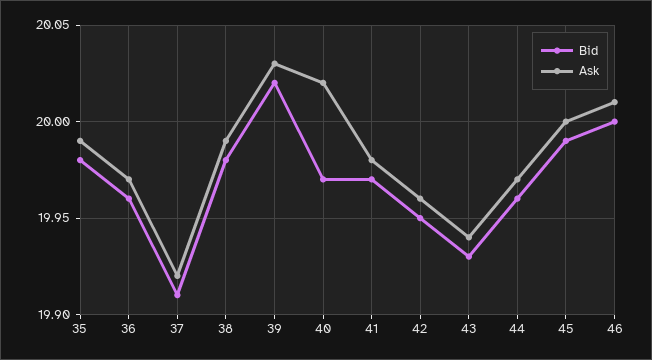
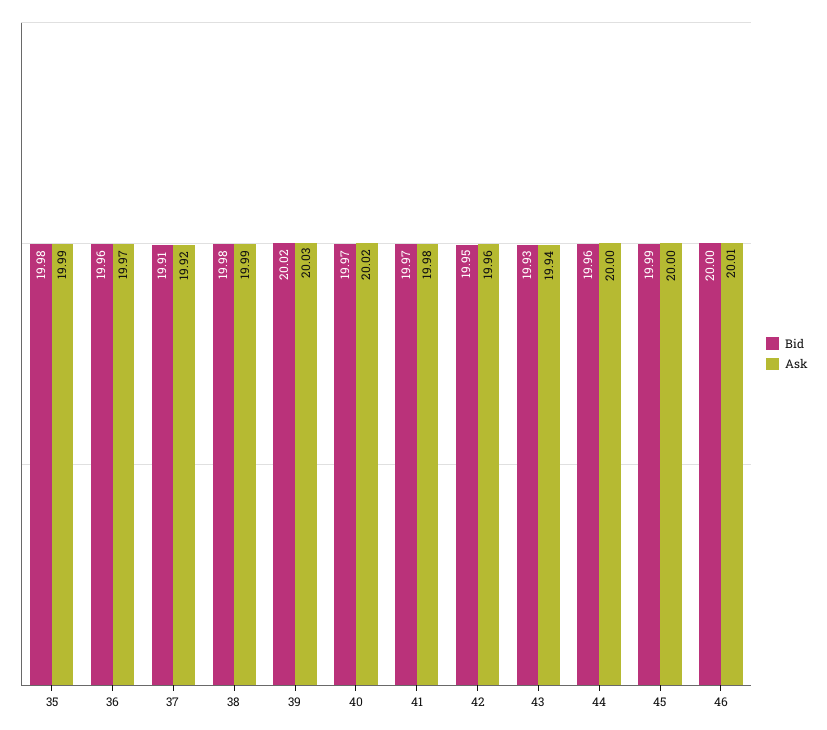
Ask, 44: 19.97 -> 20

